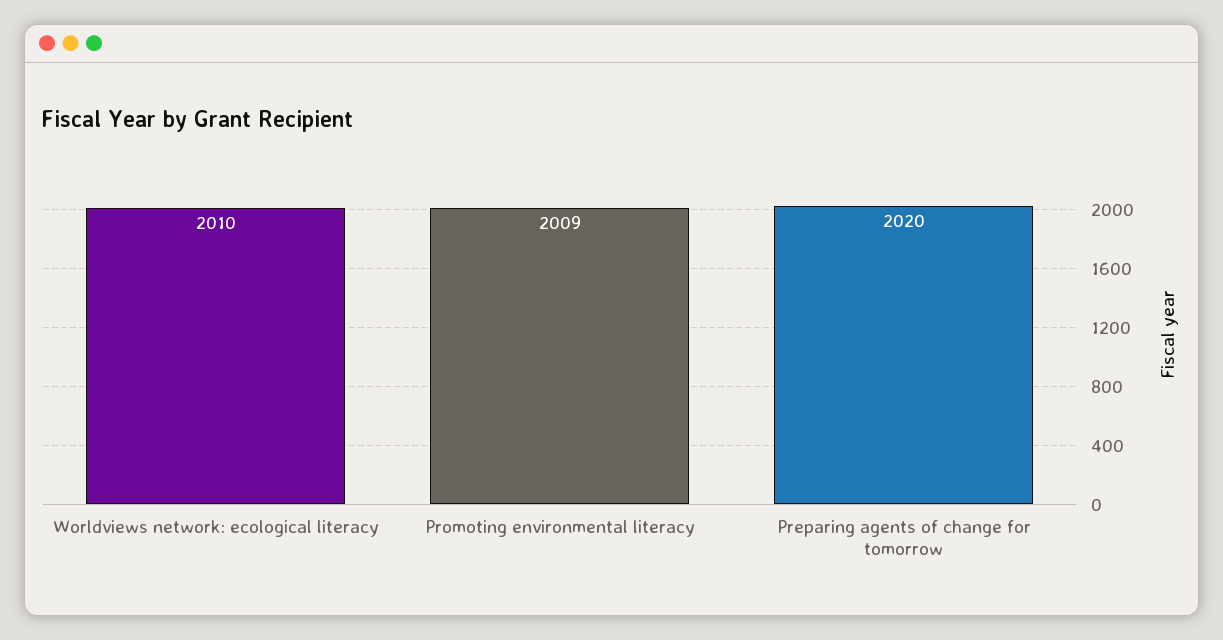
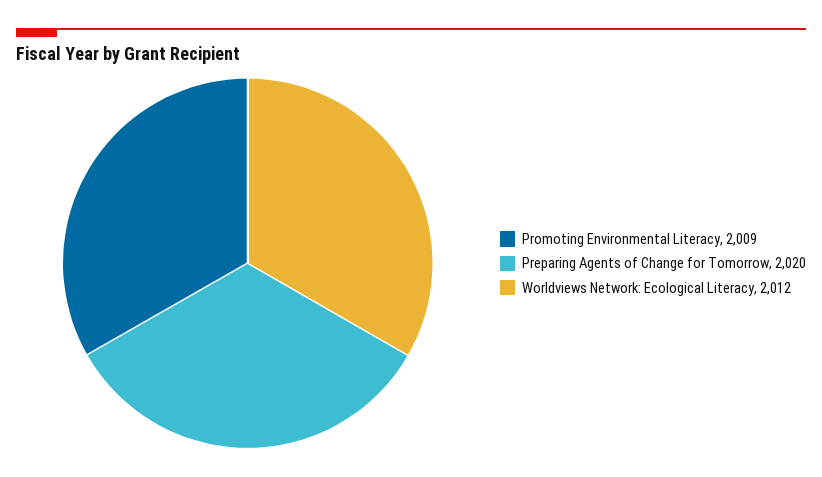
Worldviews network: ecological literacy: 2010 -> 2012

